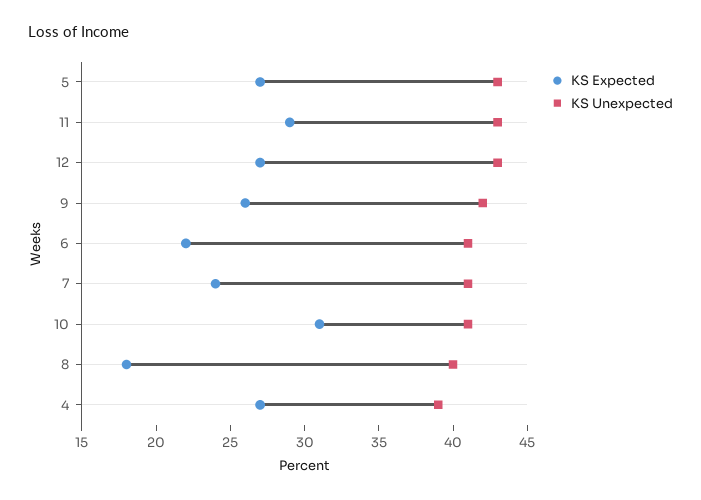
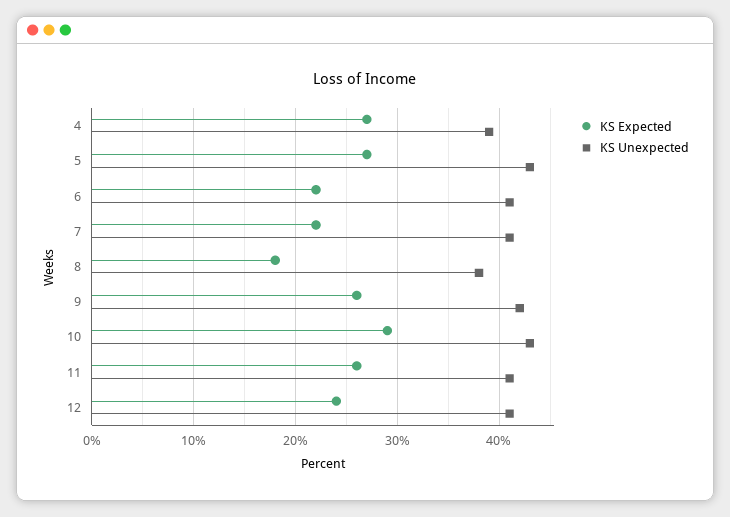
KS Expected, 11: 29 -> 26
KS Unexpected, 11: 43 -> 41
KS Expected, 12: 27 -> 24
KS Unexpected, 12: 43 -> 41
KS Expected, 7: 24 -> 22
KS Expected, 10: 31 -> 29
KS Unexpected, 10: 41 -> 43
KS Unexpected, 8: 40 -> 38

